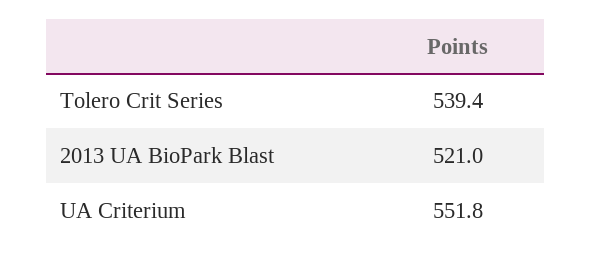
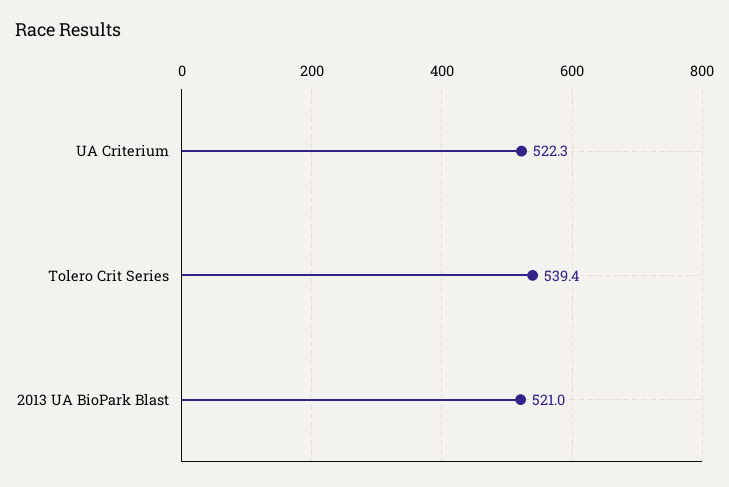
UA Criterium: 551.8 -> 522.3

